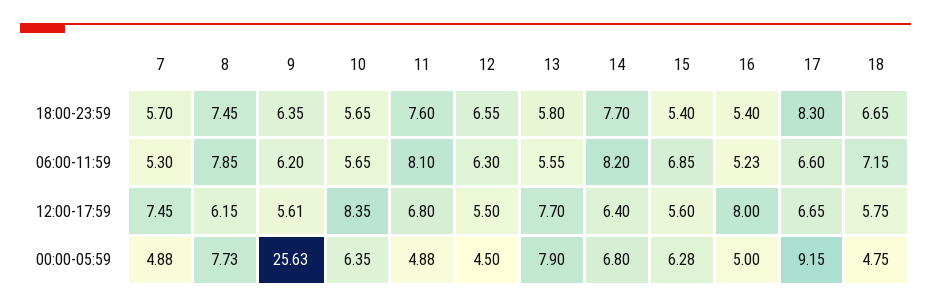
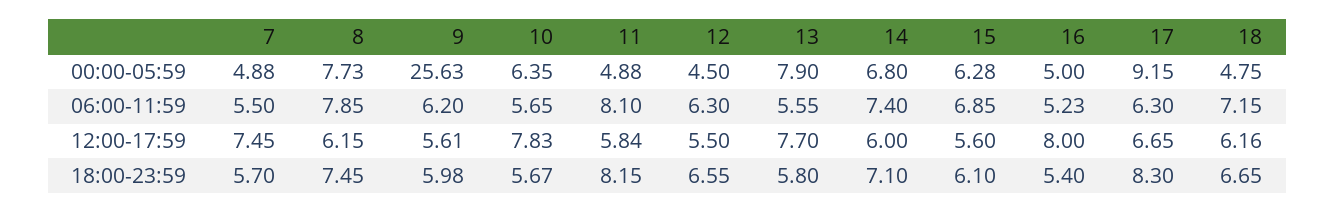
9, 18:00-23:59: 6.35 -> 5.98
10, 18:00-23:59: 5.65 -> 5.67
11, 18:00-23:59: 7.6 -> 8.15
14, 18:00-23:59: 7.7 -> 7.1
15, 18:00-23:59: 5.4 -> 6.1
7, 06:00-11:59: 5.3 -> 5.5
14, 06:00-11:59: 8.2 -> 7.4
17, 06:00-11:59: 6.6 -> 6.3
10, 12:00-17:59: 8.35 -> 7.83
11, 12:00-17:59: 6.8 -> 5.84
14, 12:00-17:59: 6.4 -> 6
18, 12:00-17:59: 5.75 -> 6.16

